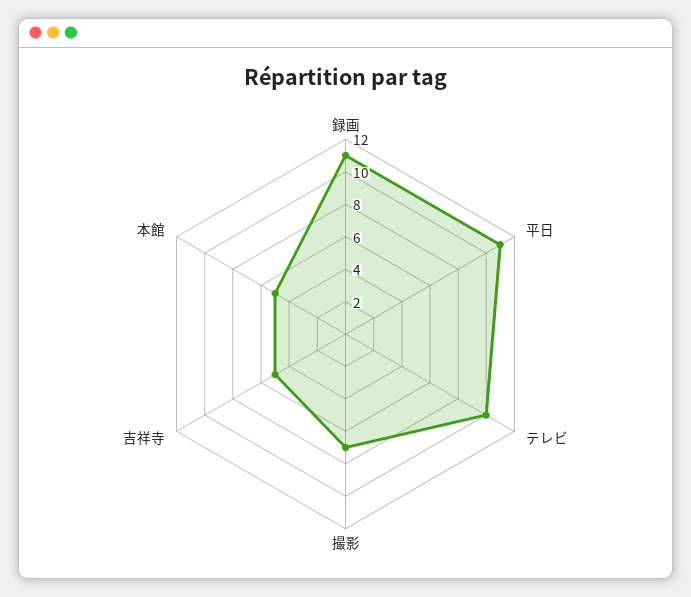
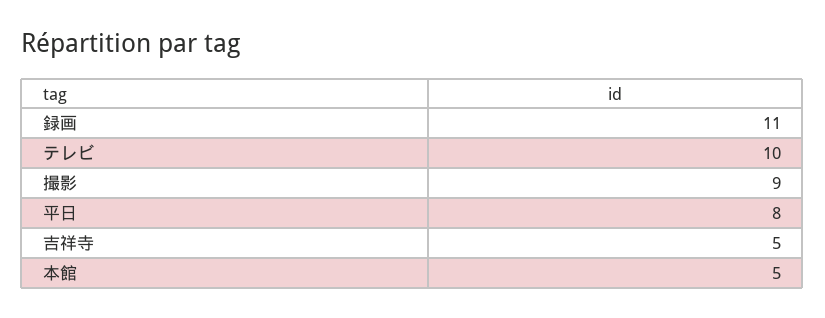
平日: 11 -> 8
撮影: 7 -> 9

